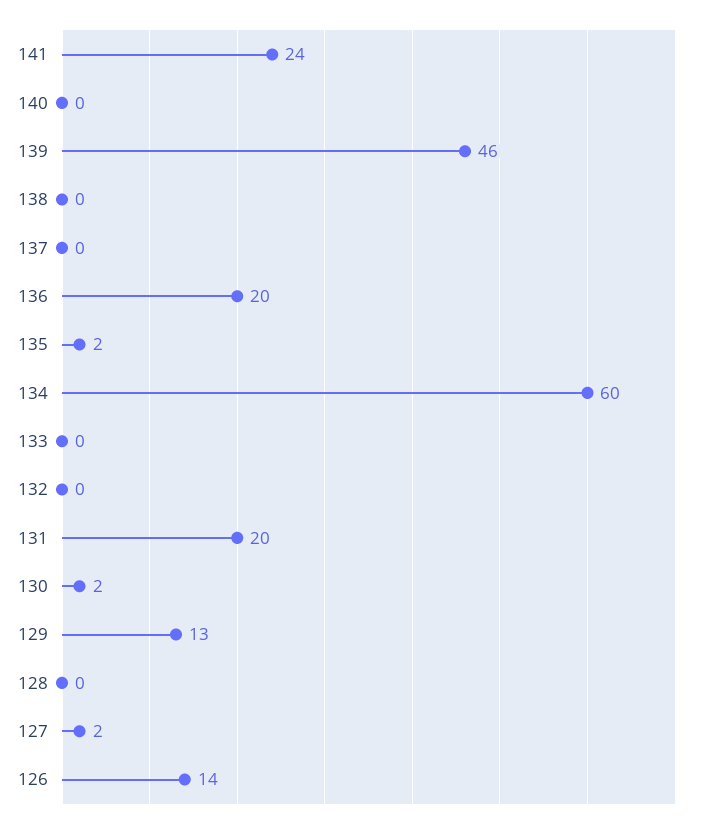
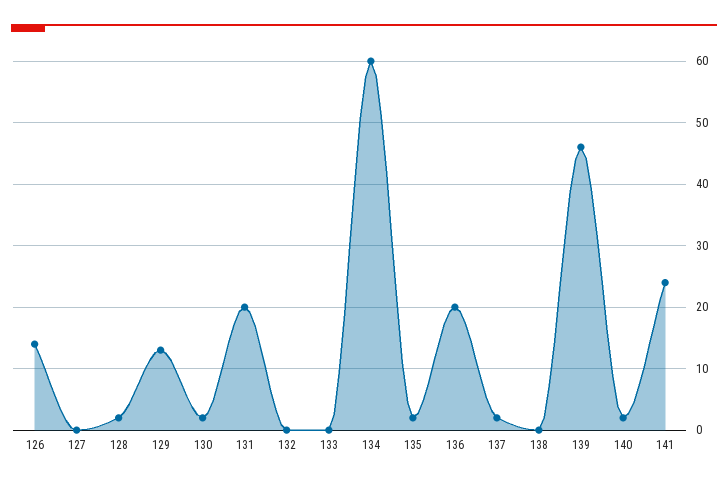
140: 0 -> 2
137: 0 -> 2
128: 0 -> 2
127: 2 -> 0

